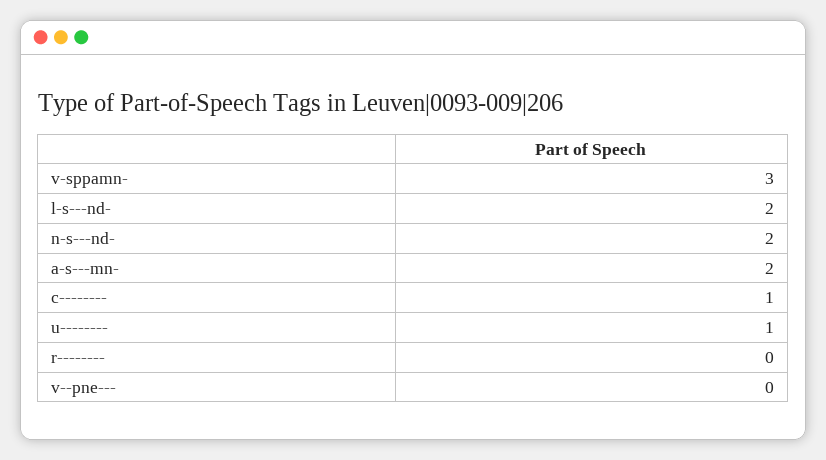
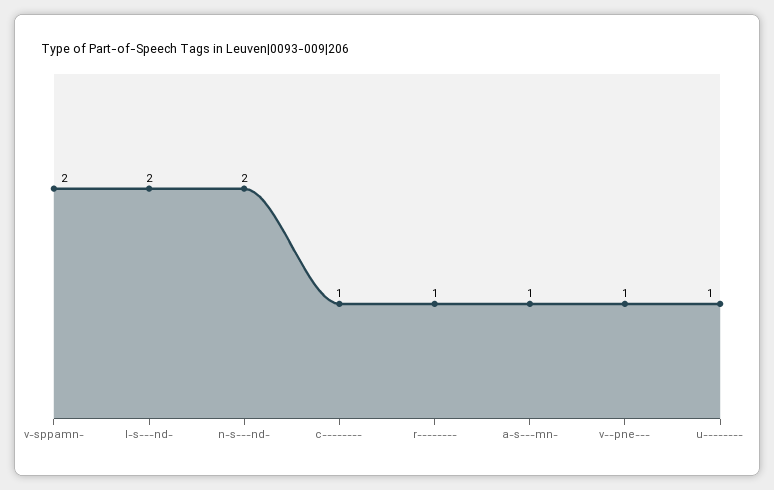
v-sppamn-: 3 -> 2
a-s---mn-: 2 -> 1
r--------: 0 -> 1
v--pne---: 0 -> 1

